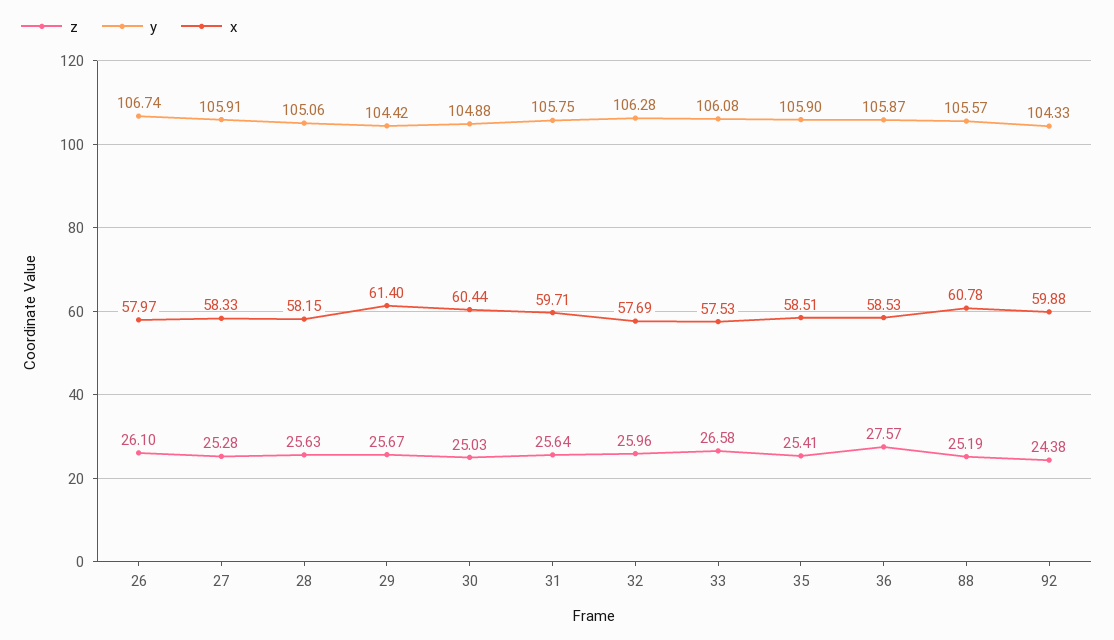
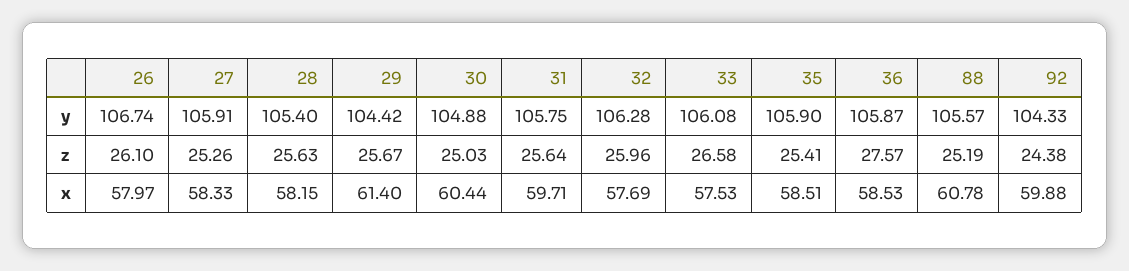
z, 27: 25.28 -> 25.26
y, 28: 105.06 -> 105.4

